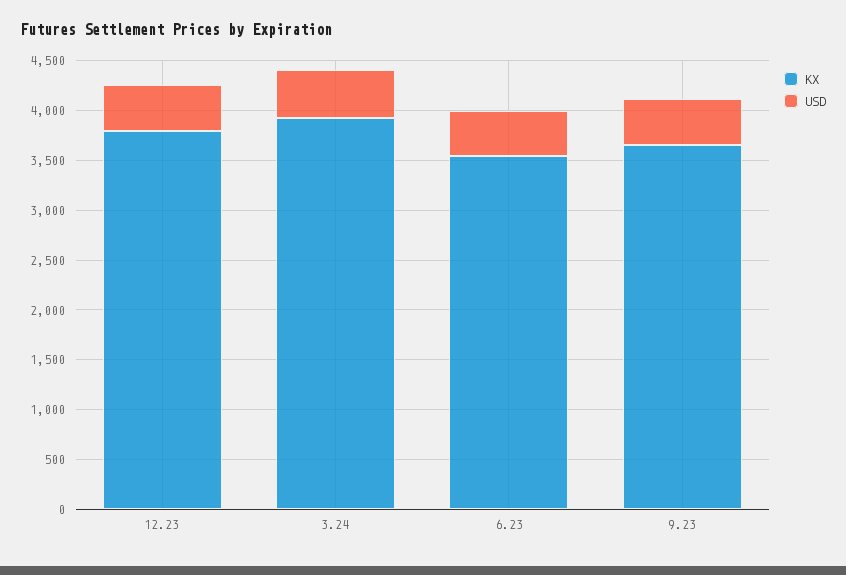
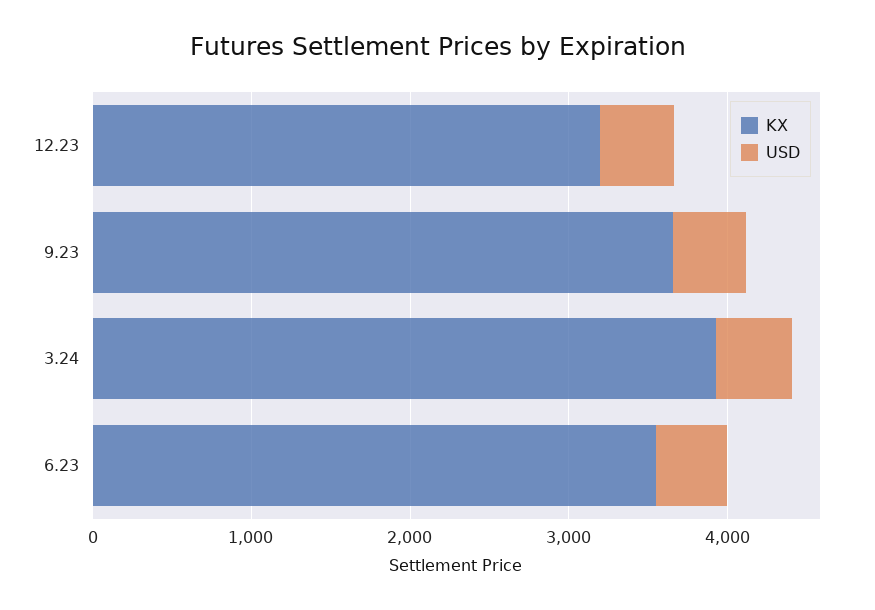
KX, 12.23: 3800 -> 3200

